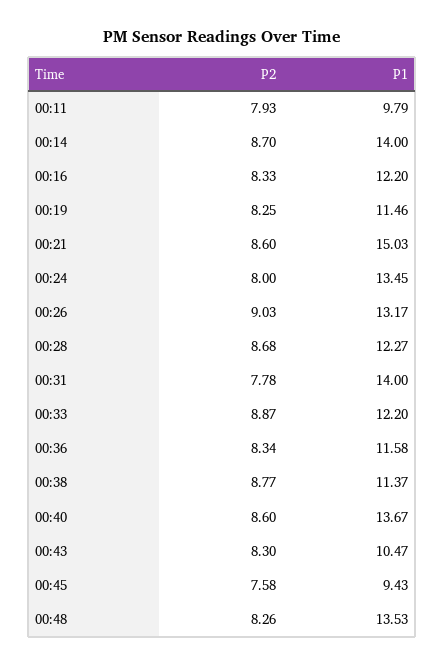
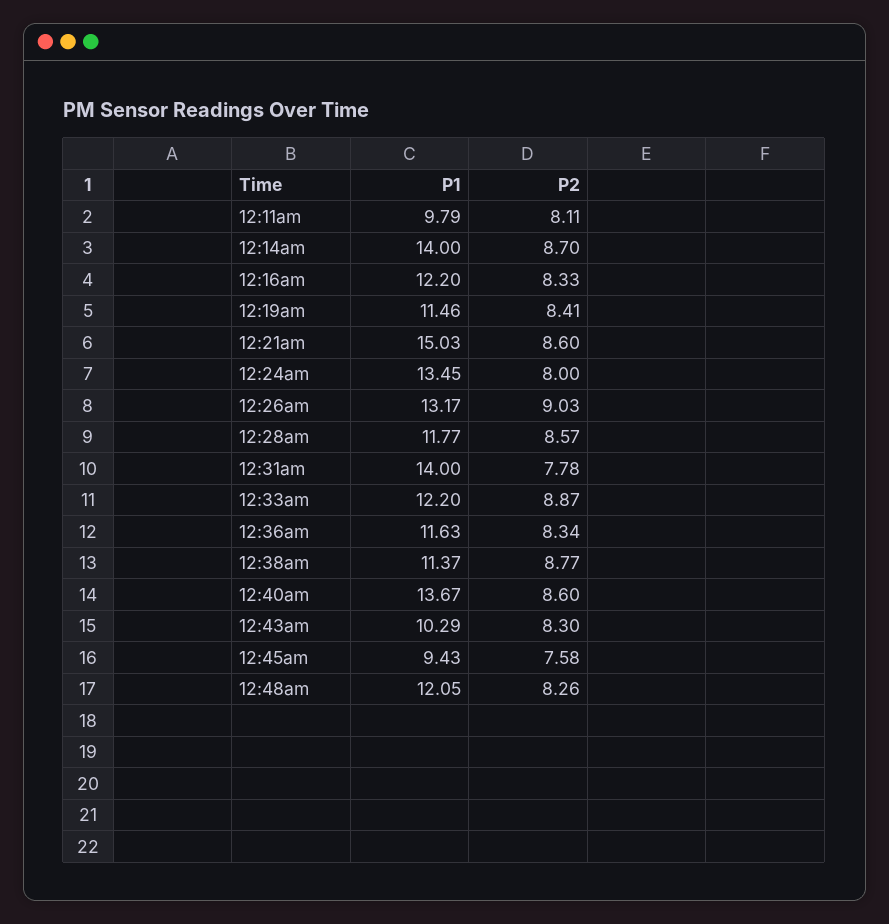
P2, 00:11: 7.93 -> 8.11
P2, 00:19: 8.25 -> 8.41
P2, 00:28: 8.68 -> 8.57
P1, 00:28: 12.27 -> 11.77
P1, 00:36: 11.58 -> 11.63
P1, 00:43: 10.47 -> 10.29
P1, 00:48: 13.53 -> 12.05

